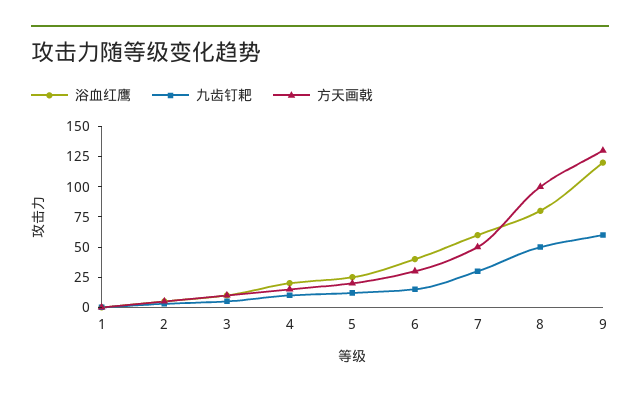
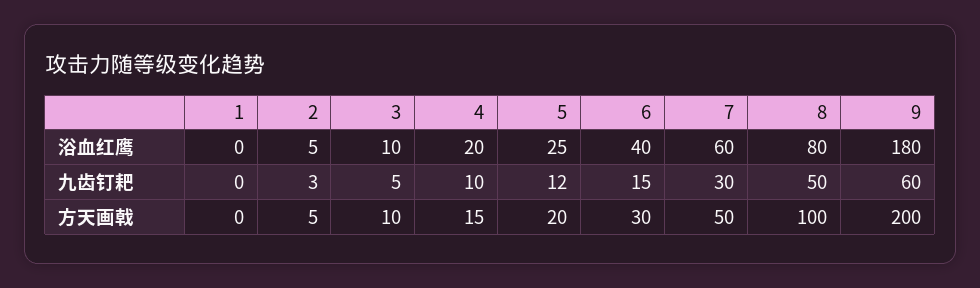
浴血红鹰, 9: 125 -> 180
方天画戟, 9: 125 -> 200

